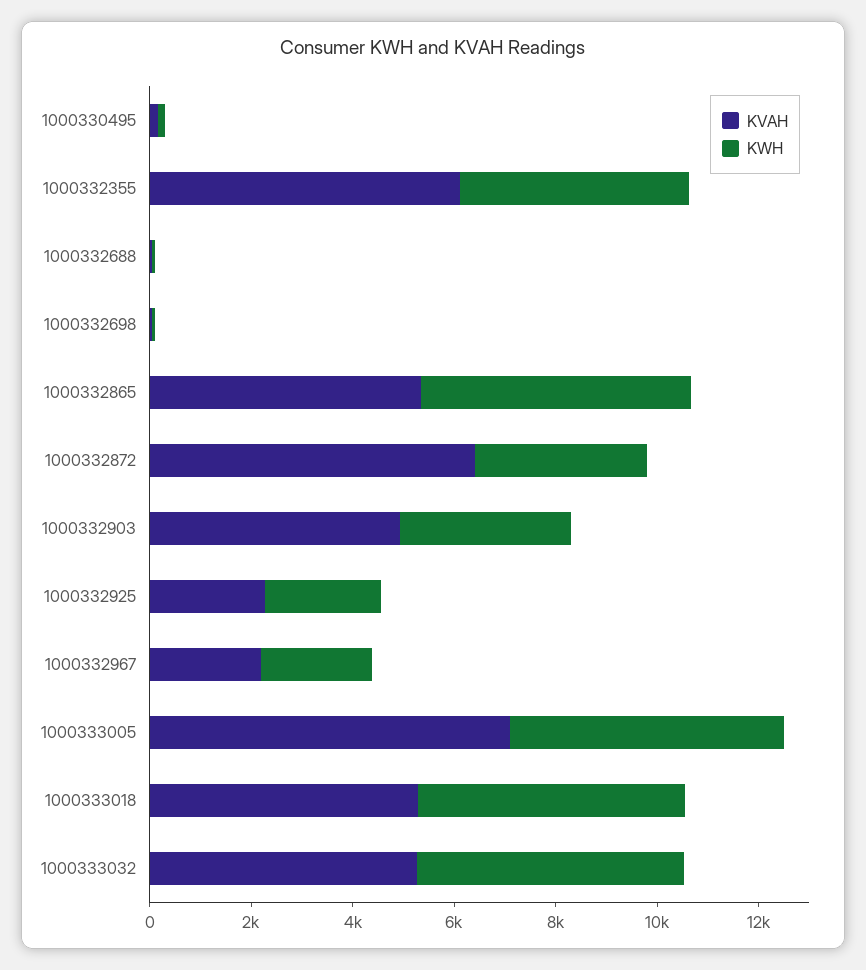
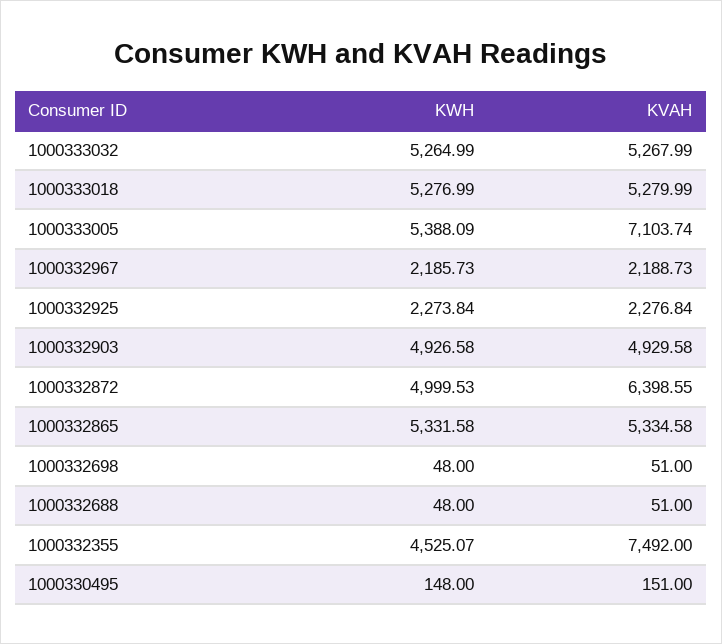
KVAH, 1000332355: 6000 -> 7492
KWH, 1000332872: 3500 -> 4999.53
KWH, 1000332903: 3500 -> 4926.58

